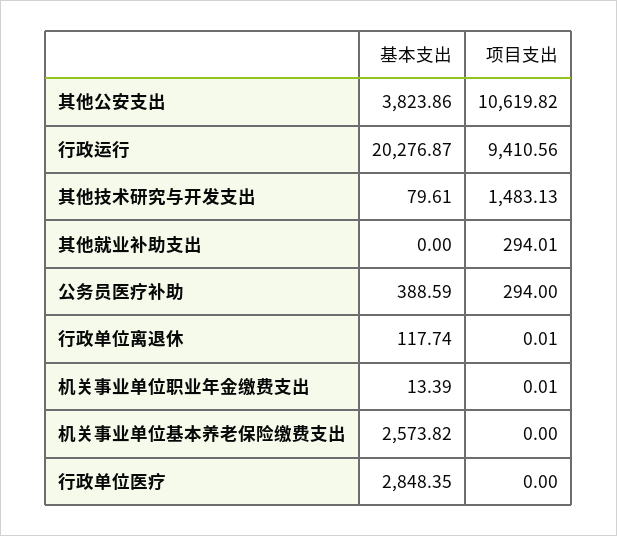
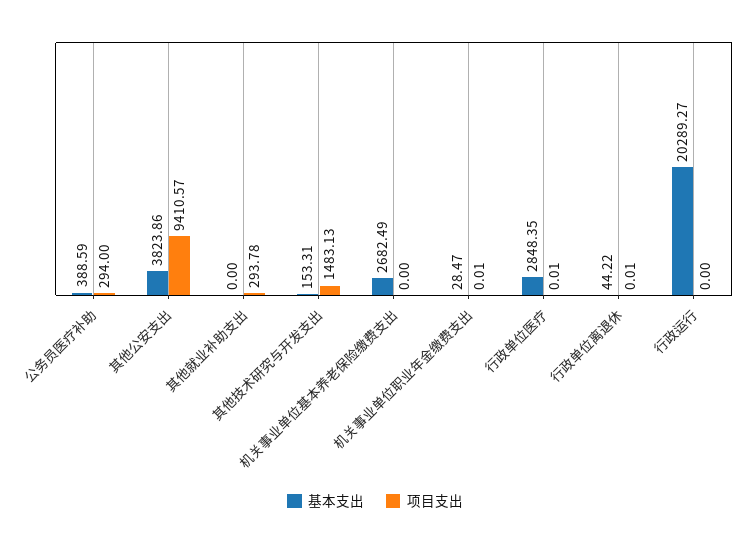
项目支出, 其他公安支出: 10619.82 -> 9410.57
基本支出, 行政运行: 20276.87 -> 20289.27
项目支出, 行政运行: 9410.56 -> 0
基本支出, 其他技术研究与开发支出: 79.61 -> 153.31
项目支出, 其他就业补助支出: 294.01 -> 293.78
基本支出, 行政单位离退休: 117.74 -> 44.22
基本支出, 机关事业单位职业年金缴费支出: 13.39 -> 28.47
基本支出, 机关事业单位基本养老保险缴费支出: 2573.82 -> 2682.49
项目支出, 行政单位医疗: 0 -> 0.01

